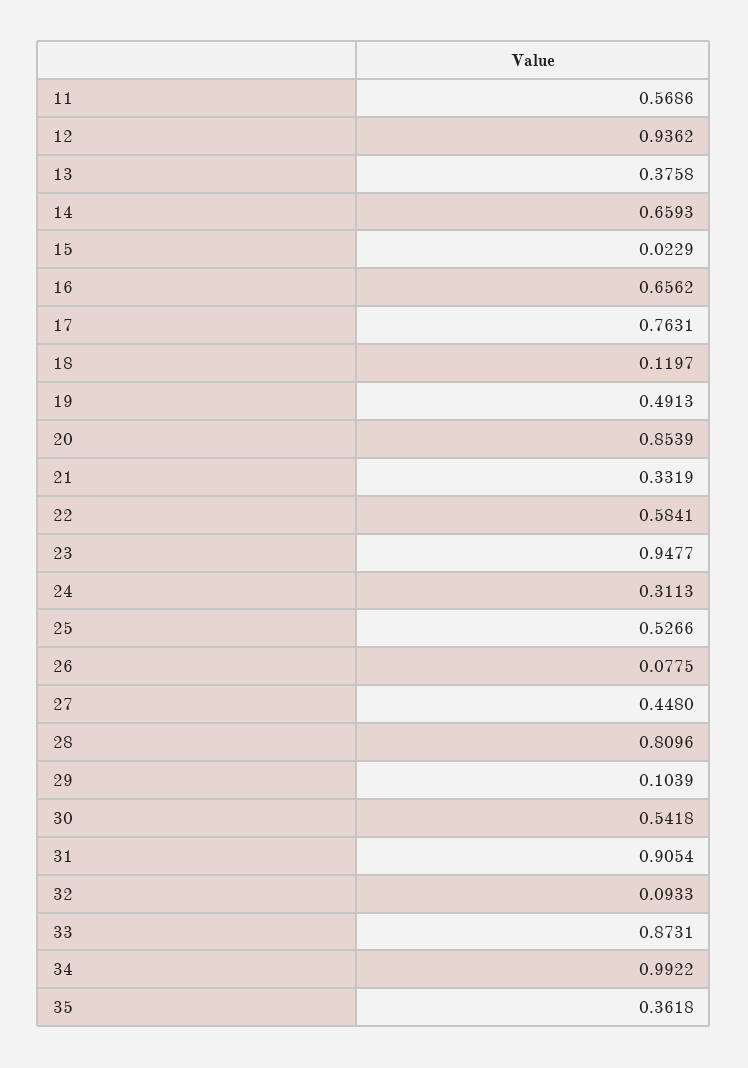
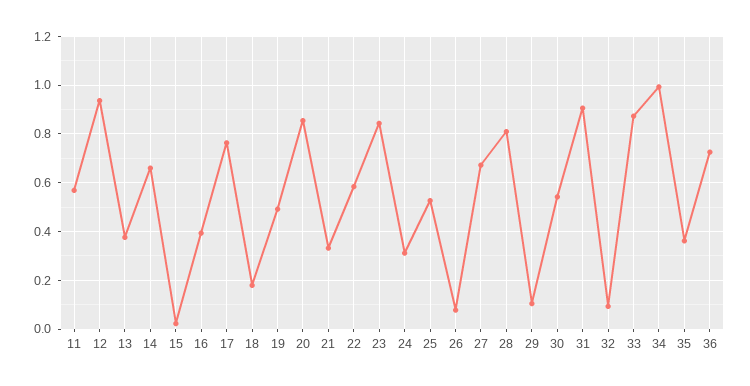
16: 0.6562 -> 0.4
18: 0.1197 -> 0.175
23: 0.9477 -> 0.85
27: 0.448 -> 0.675
36: none -> 0.725

